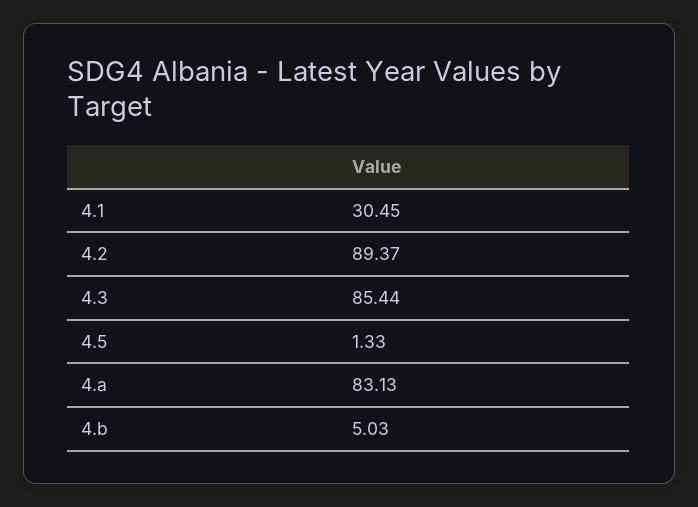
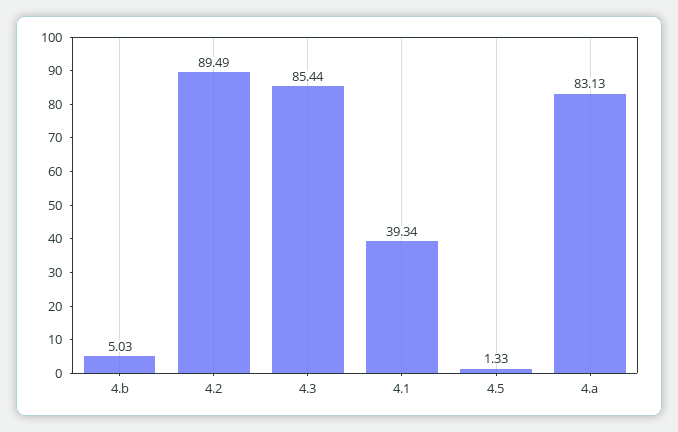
4.1: 30.45 -> 39.34
4.2: 89.37 -> 89.49

